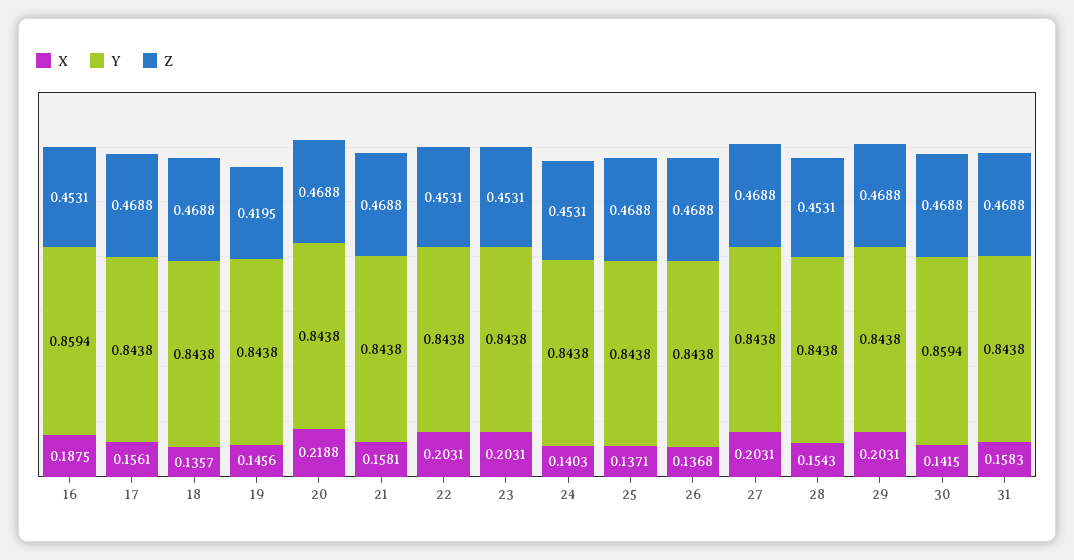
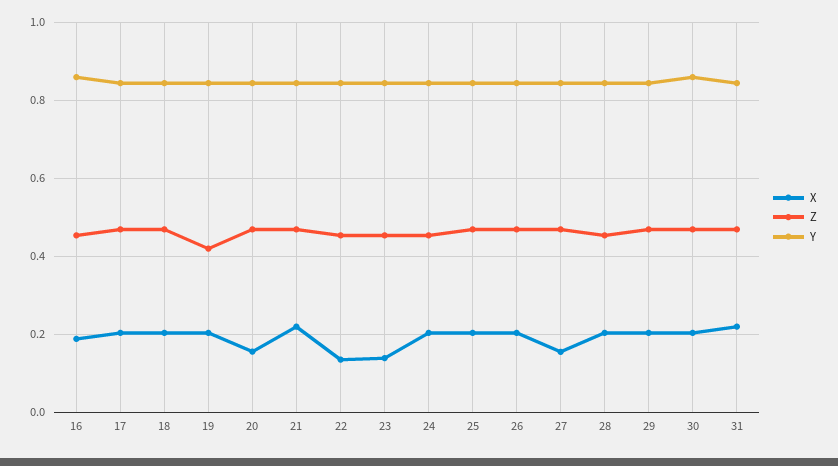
X, 17: 0.1561 -> 0.2
X, 18: 0.1357 -> 0.2
X, 19: 0.1456 -> 0.2
X, 20: 0.2188 -> 0.16
X, 21: 0.1581 -> 0.22
X, 22: 0.2031 -> 0.14
X, 23: 0.2031 -> 0.14
X, 24: 0.1403 -> 0.2
X, 25: 0.1371 -> 0.2
X, 26: 0.1368 -> 0.2
X, 27: 0.2031 -> 0.16
X, 28: 0.1543 -> 0.2
X, 30: 0.1415 -> 0.2
X, 31: 0.1583 -> 0.22

